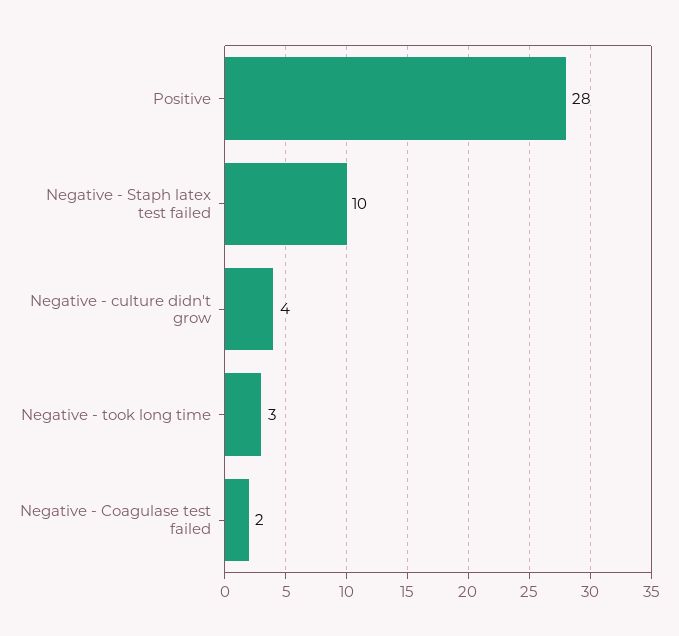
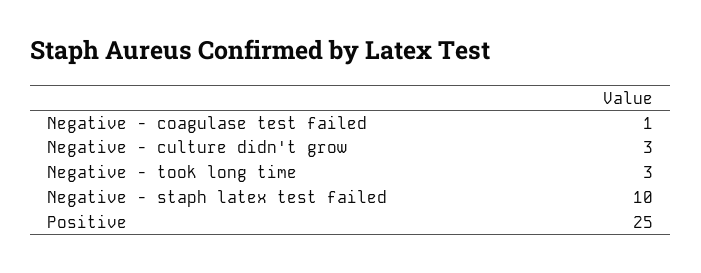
Positive: 28 -> 25
Negative - culture didn't grow: 4 -> 3
Negative - Coagulase test failed: 2 -> 1

